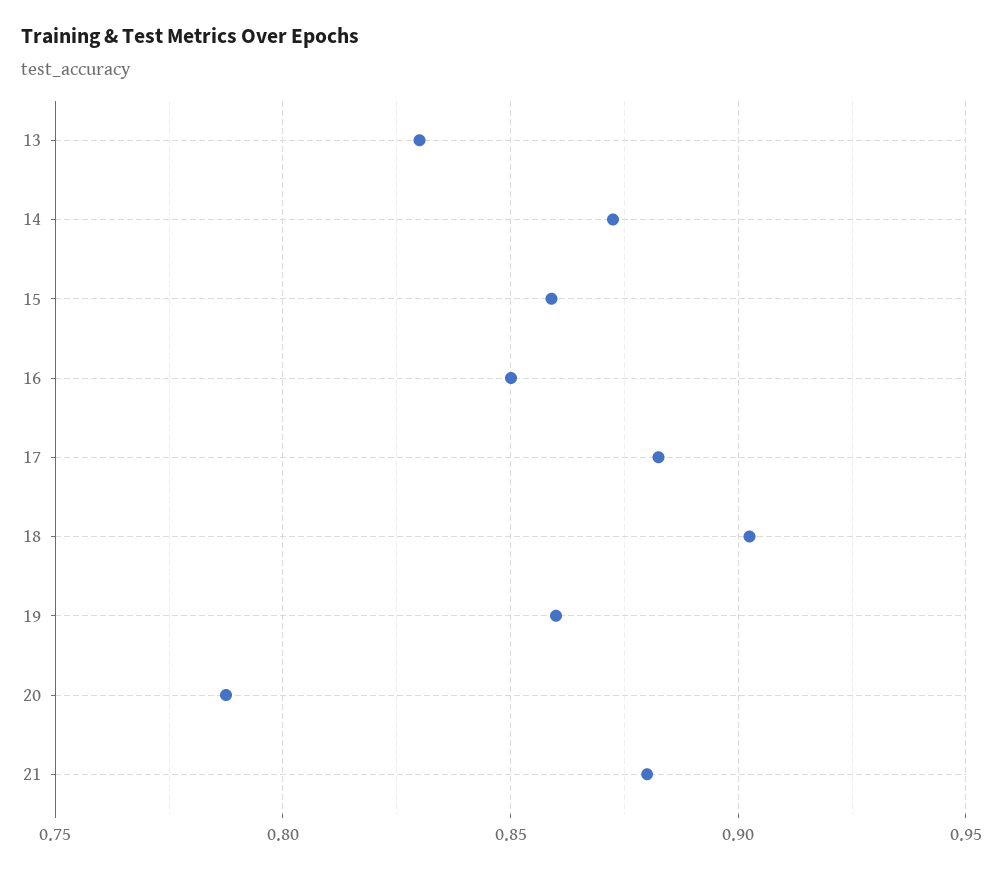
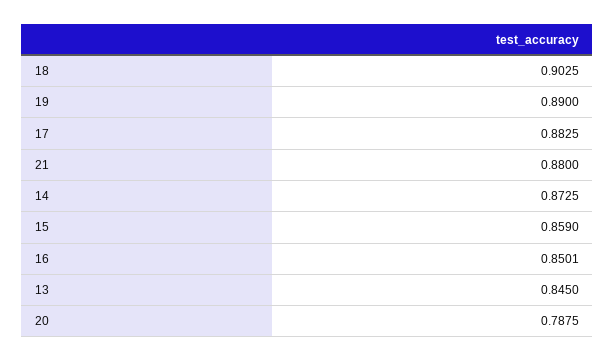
13: 0.83 -> 0.845
19: 0.86 -> 0.89

